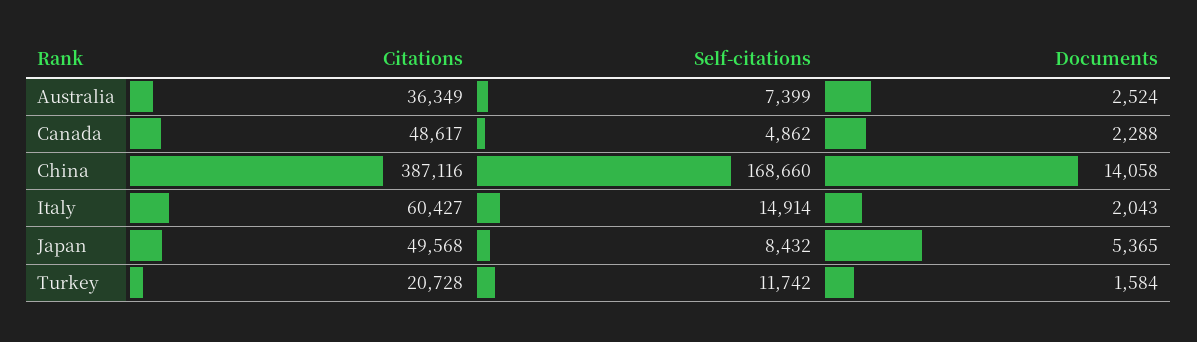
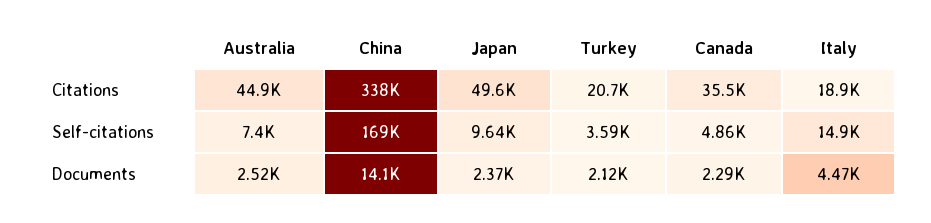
Citations, Australia: 36349 -> 44900
Citations, Canada: 48617 -> 35500
Citations, China: 387116 -> 338000
Citations, Italy: 60427 -> 18900
Documents, Italy: 2043 -> 4470
Self-citations, Japan: 8432 -> 9640
Documents, Japan: 5365 -> 2370
Self-citations, Turkey: 11742 -> 3590
Documents, Turkey: 1584 -> 2120

